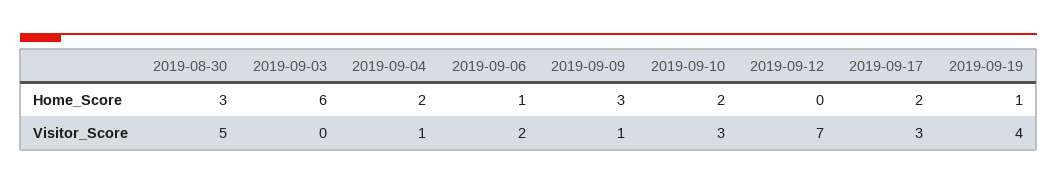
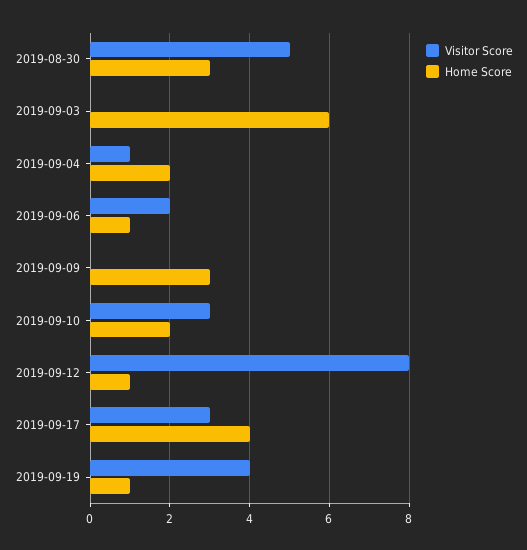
Home_Score, 2019-09-12: 0 -> 1
Home_Score, 2019-09-17: 2 -> 4
Visitor_Score, 2019-09-09: 1 -> 0
Visitor_Score, 2019-09-12: 7 -> 8

